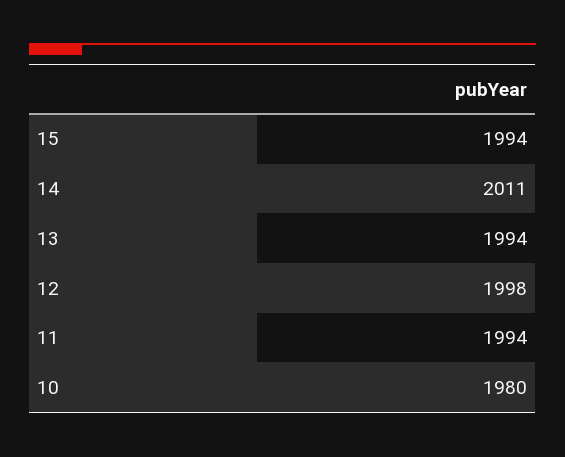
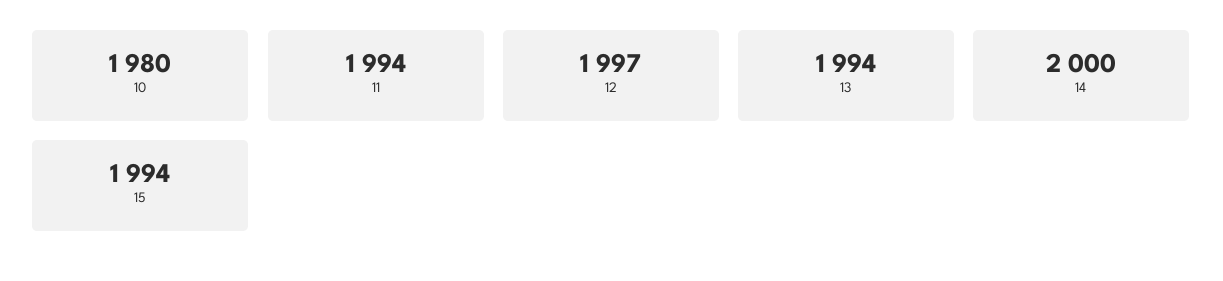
14: 2011 -> 2000
12: 1998 -> 1997

